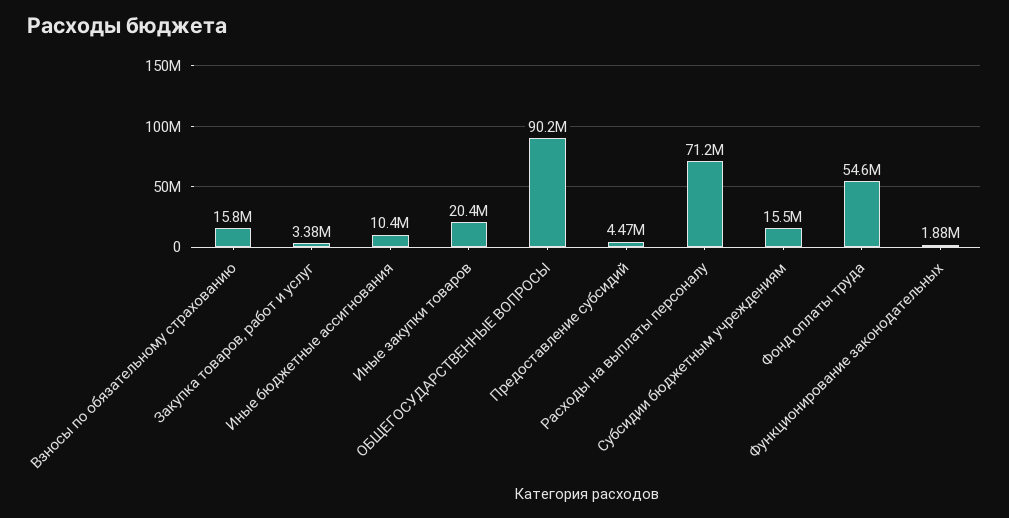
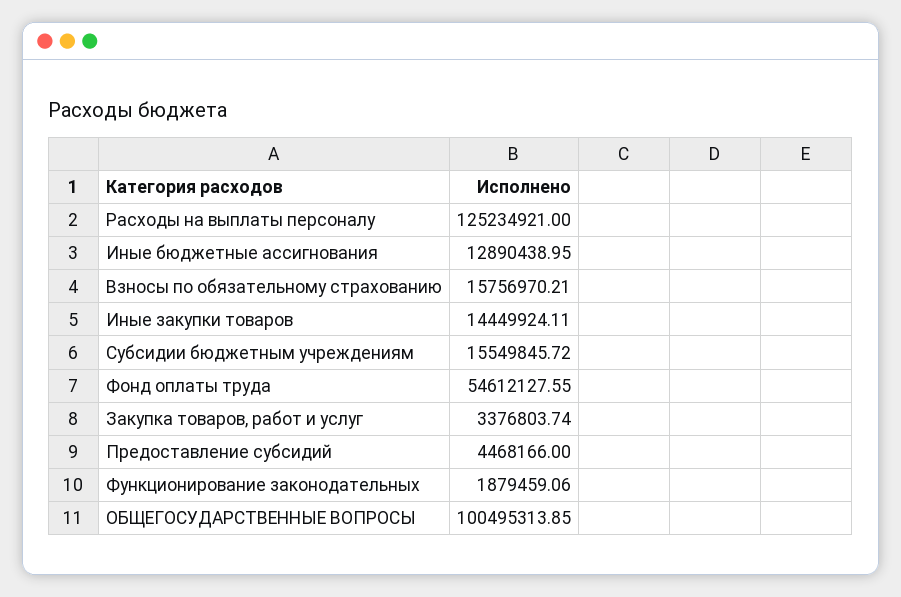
Иные бюджетные ассигнования: 10400000 -> 12890438.95
Иные закупки товаров: 20400000 -> 14449924.11
ОБЩЕГОСУДАРСТВЕННЫЕ ВОПРОСЫ: 90200000 -> 100495313.85
Расходы на выплаты персоналу: 71200000 -> 125234921

